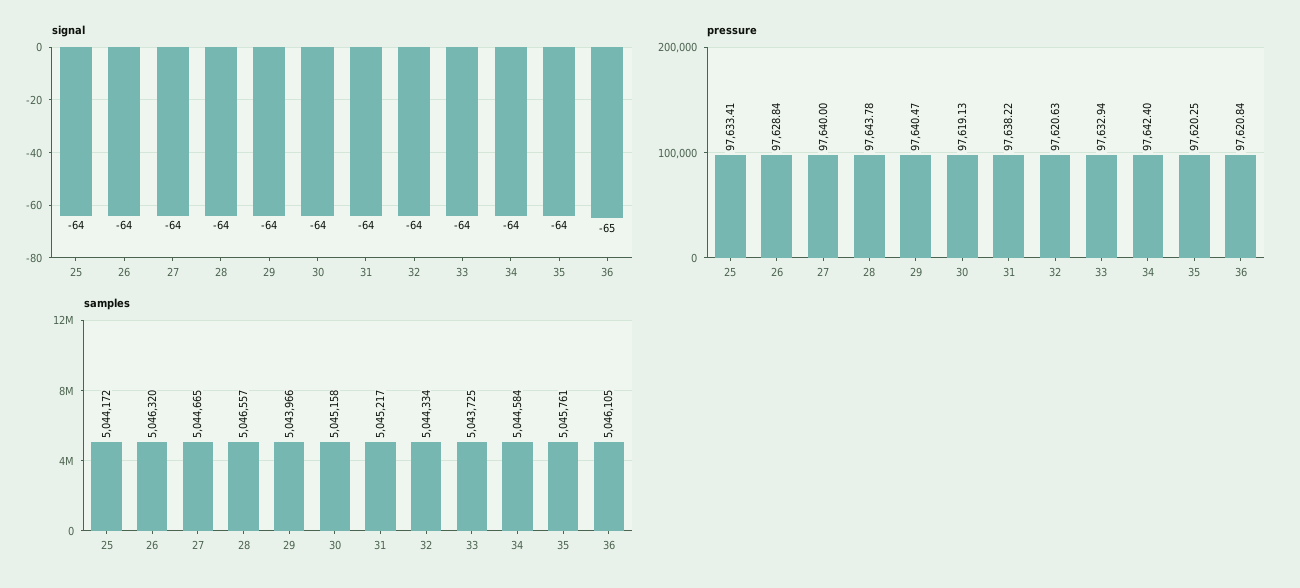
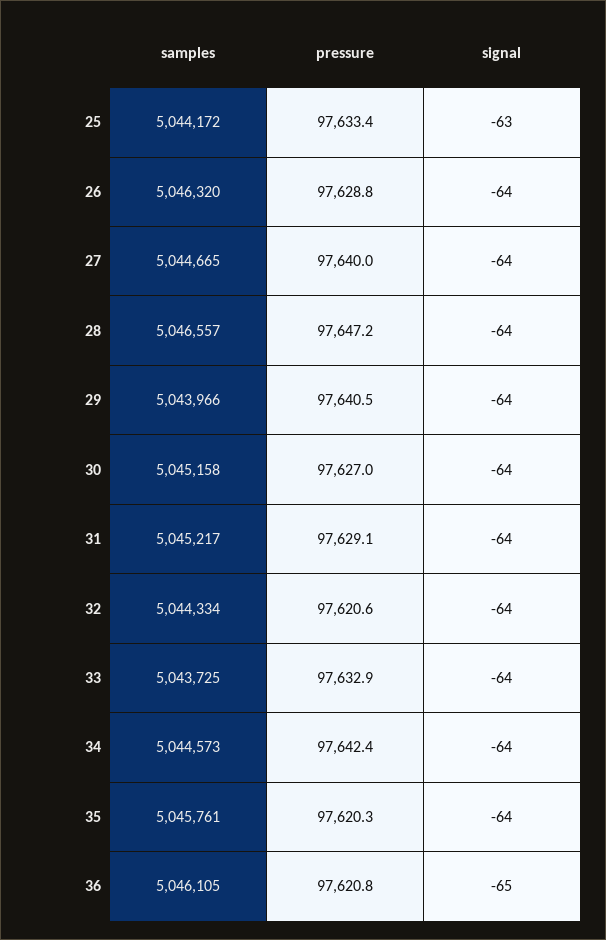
signal, 25: -64 -> -63
pressure, 28: 97643.78 -> 97647.2
pressure, 30: 97619.13 -> 97627
pressure, 31: 97638.22 -> 97629.1
samples, 34: 5044584 -> 5044573

